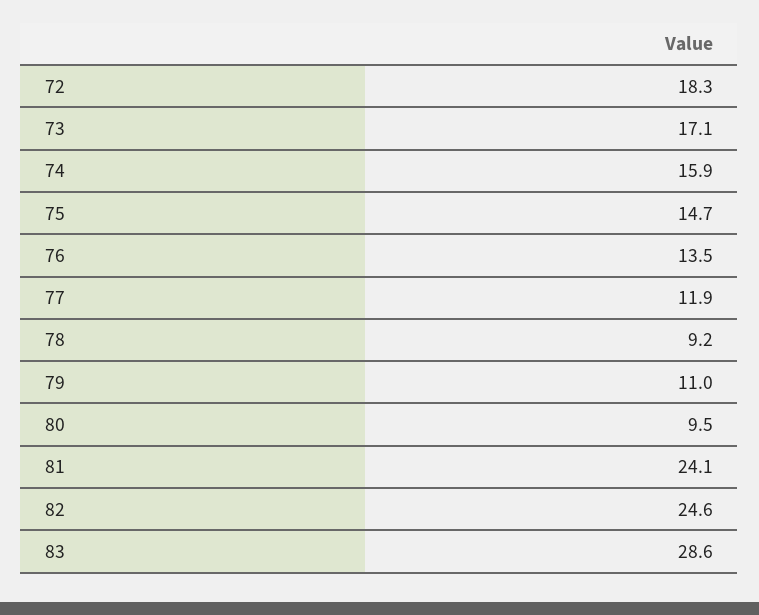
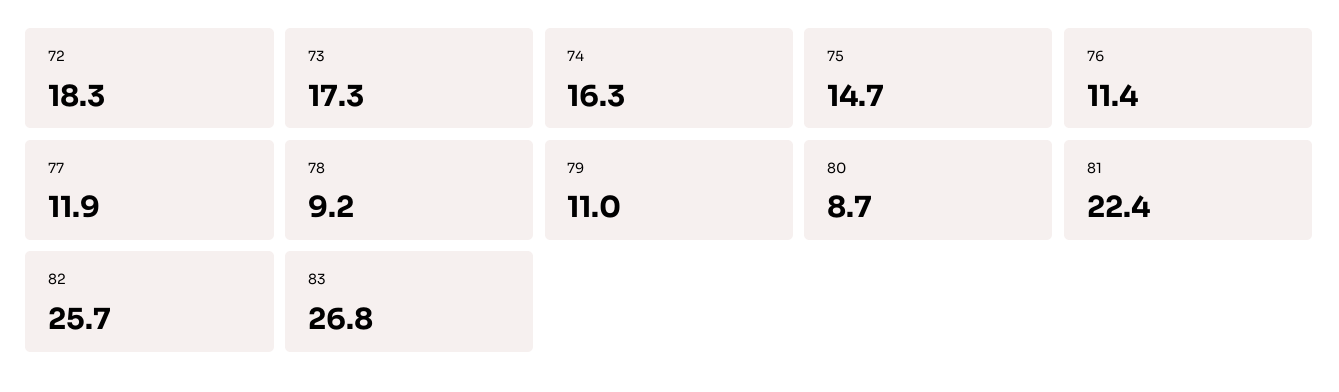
73: 17.1 -> 17.3
74: 15.9 -> 16.3
76: 13.5 -> 11.4
80: 9.5 -> 8.7
81: 24.1 -> 22.4
82: 24.6 -> 25.7
83: 28.6 -> 26.8

